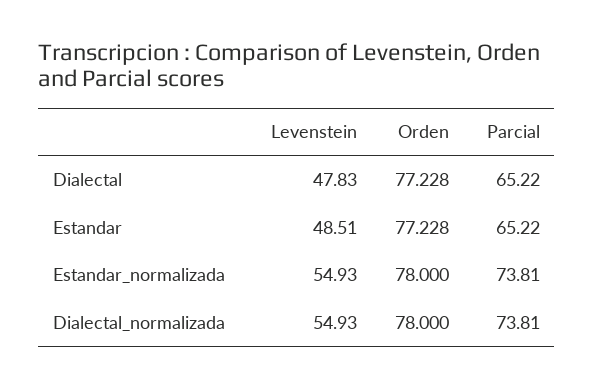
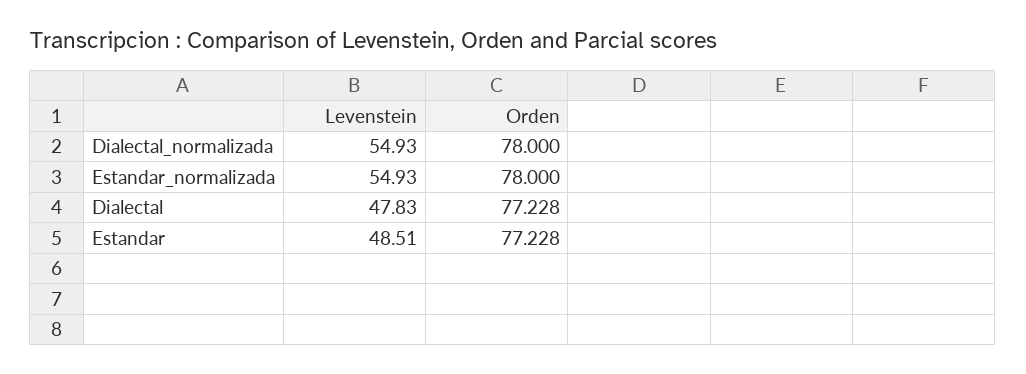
Parcial, Dialectal: 65.22 -> none
Parcial, Estandar: 65.22 -> none
Parcial, Estandar_normalizada: 73.81 -> none
Parcial, Dialectal_normalizada: 73.81 -> none

